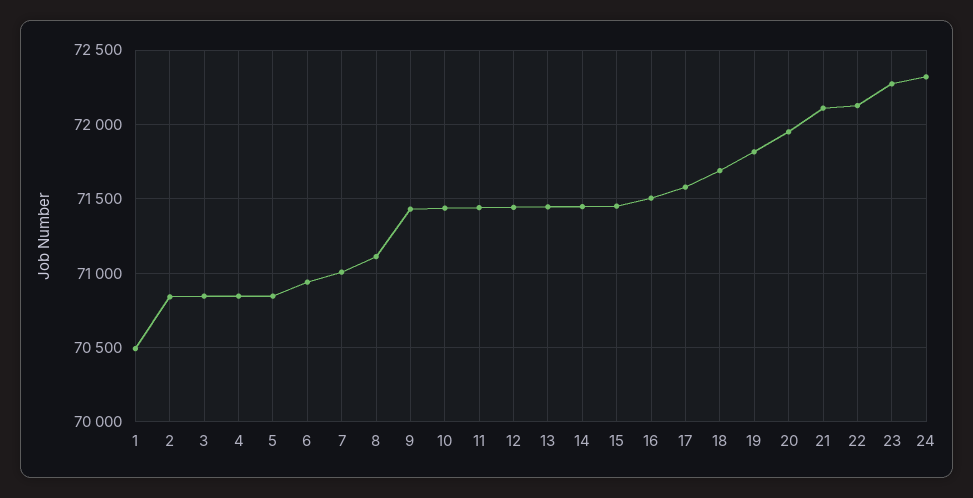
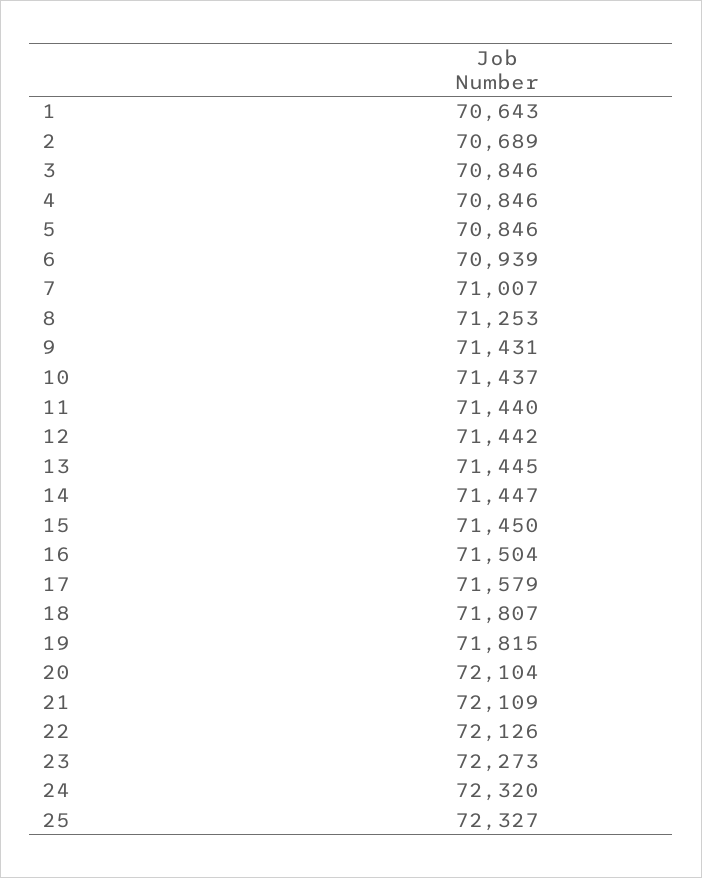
1: 70500 -> 70643
2: 70850 -> 70689
8: 71100 -> 71253
18: 71700 -> 71807
20: 71950 -> 72104
25: none -> 72327

